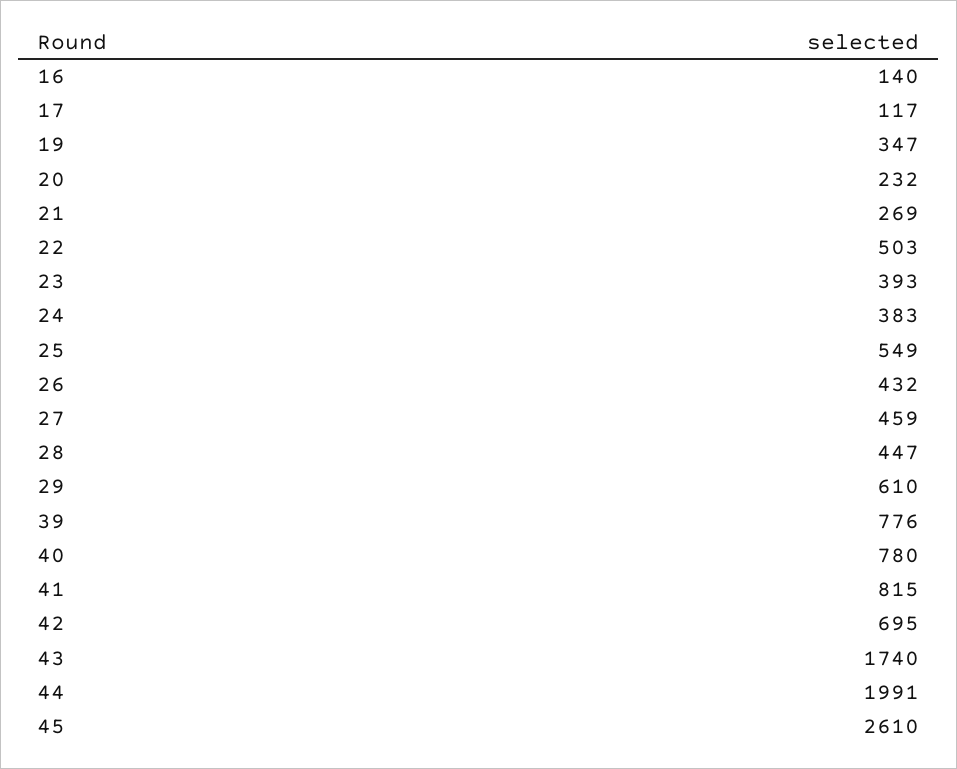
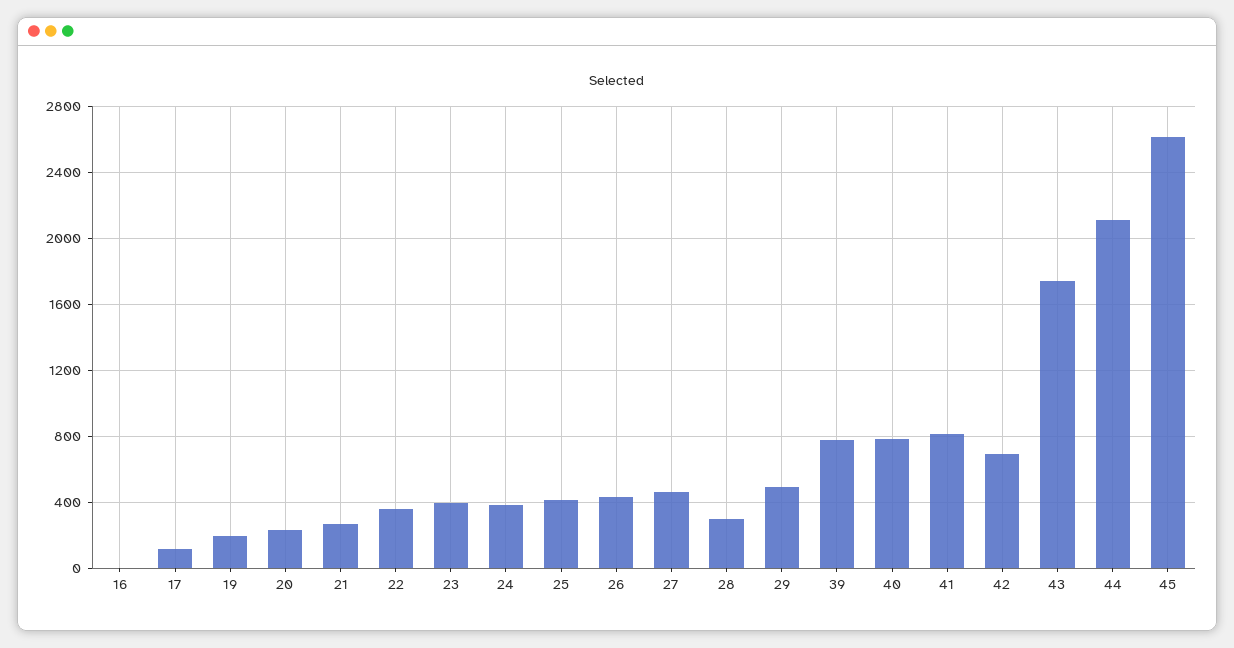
16: 140 -> 0
19: 347 -> 200
22: 503 -> 350
25: 549 -> 400
28: 447 -> 300
29: 610 -> 500
44: 1991 -> 2100

